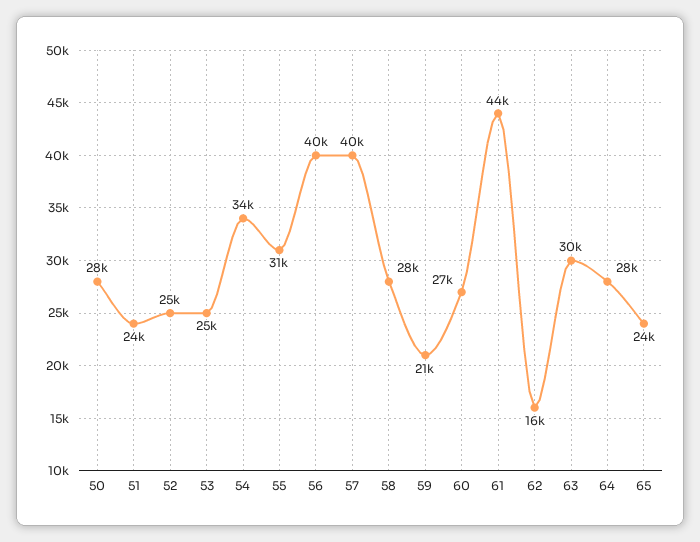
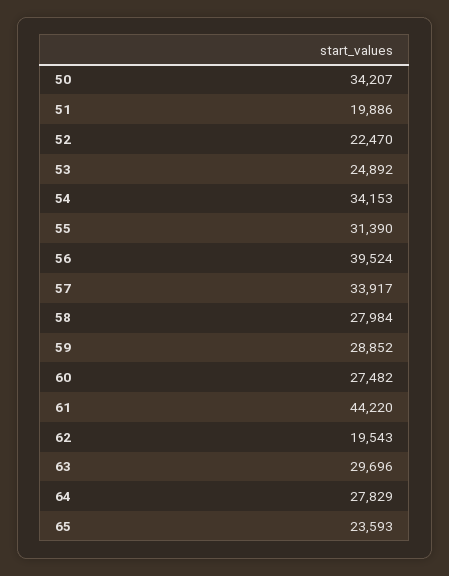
50: 28000 -> 34207
51: 24000 -> 19886
52: 25000 -> 22470
57: 40000 -> 33917
59: 21000 -> 28852
62: 16000 -> 19543

